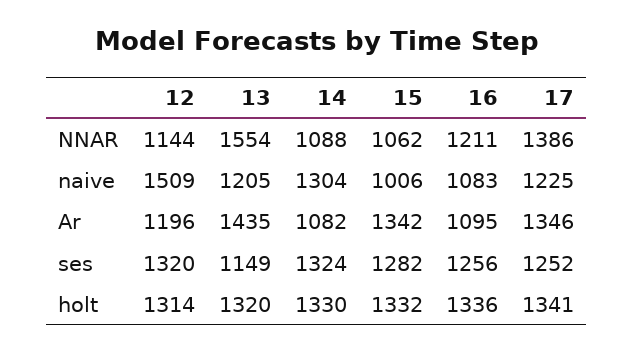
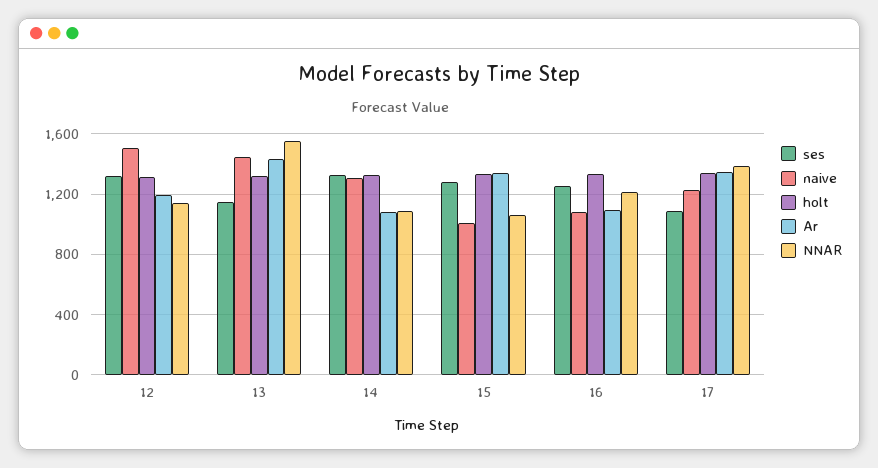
naive, 13: 1205 -> 1450
ses, 17: 1252 -> 1100

